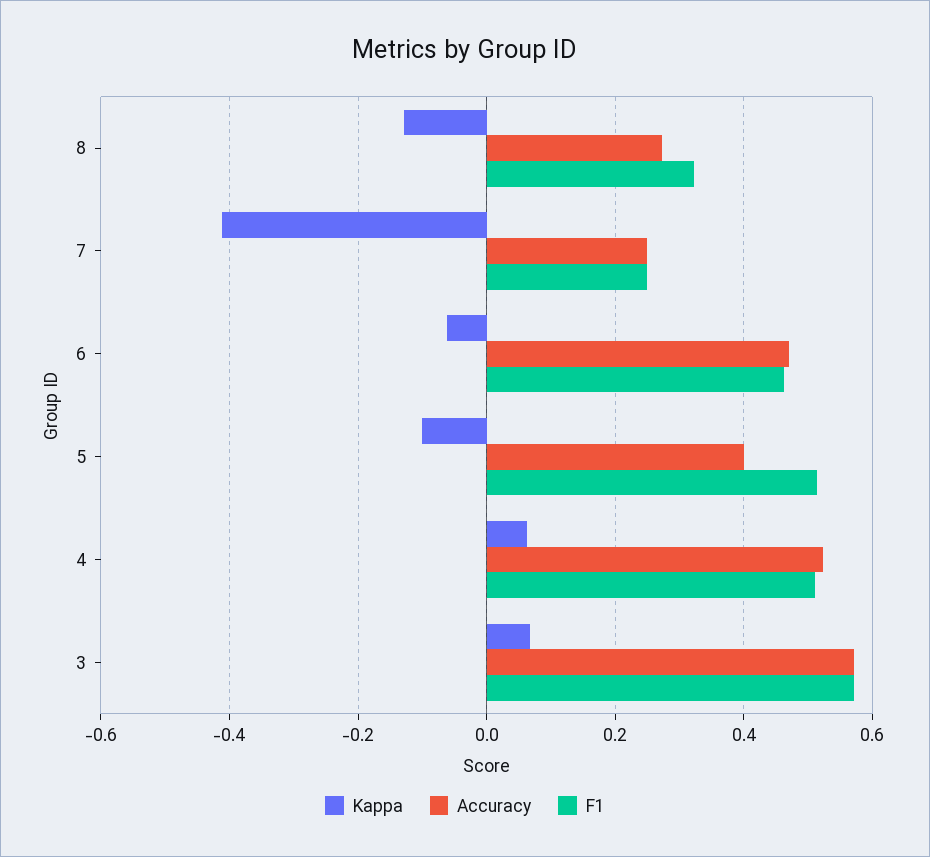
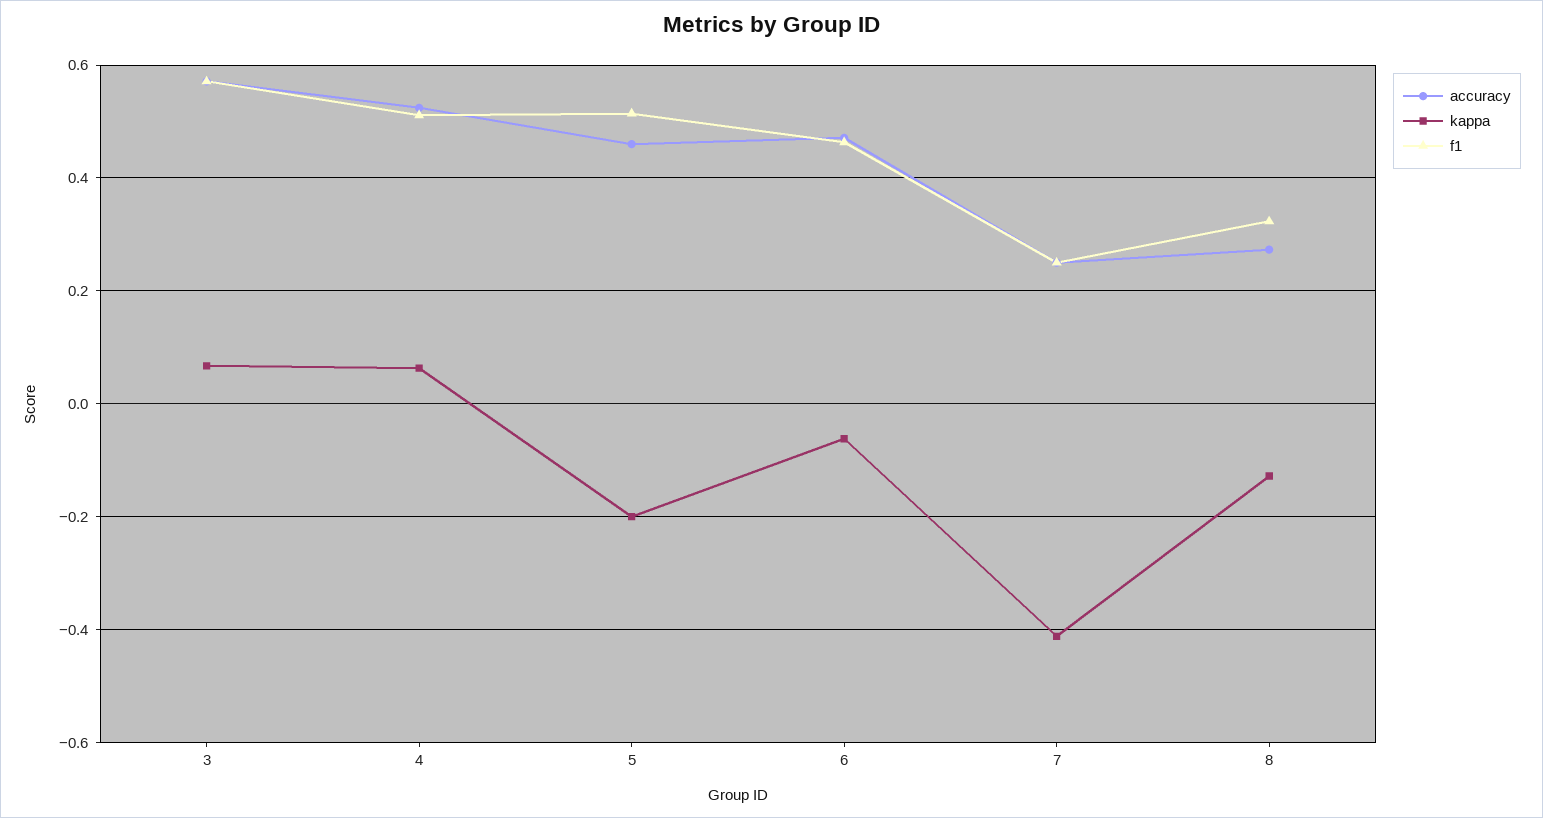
Kappa, 5: -0.1 -> -0.2
Accuracy, 5: 0.4 -> 0.46

